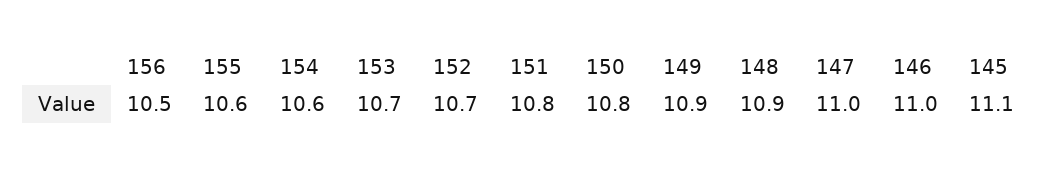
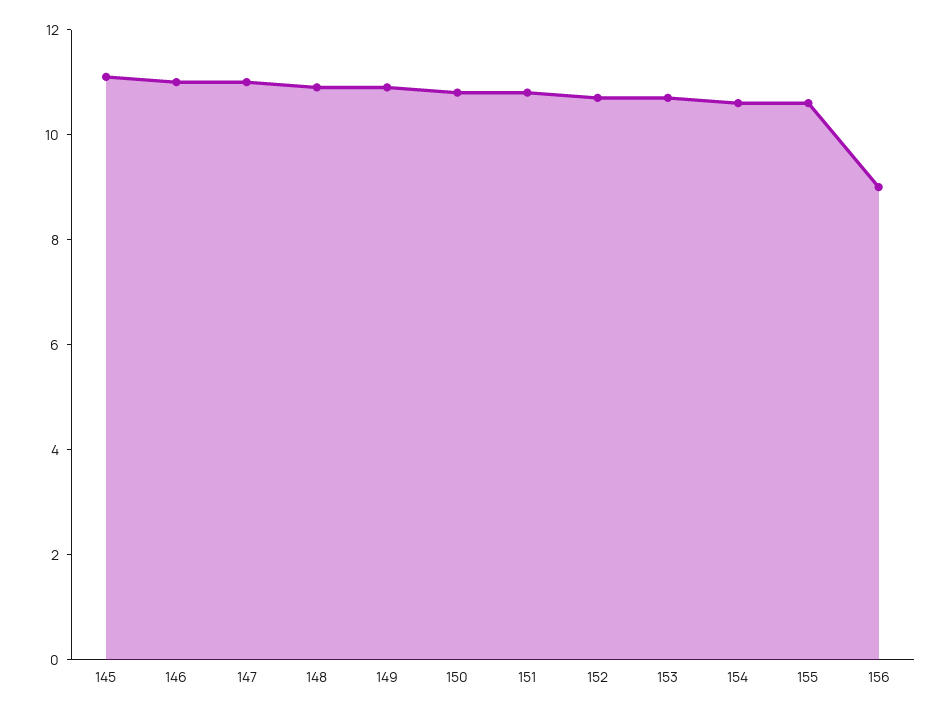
156: 10.5 -> 9

